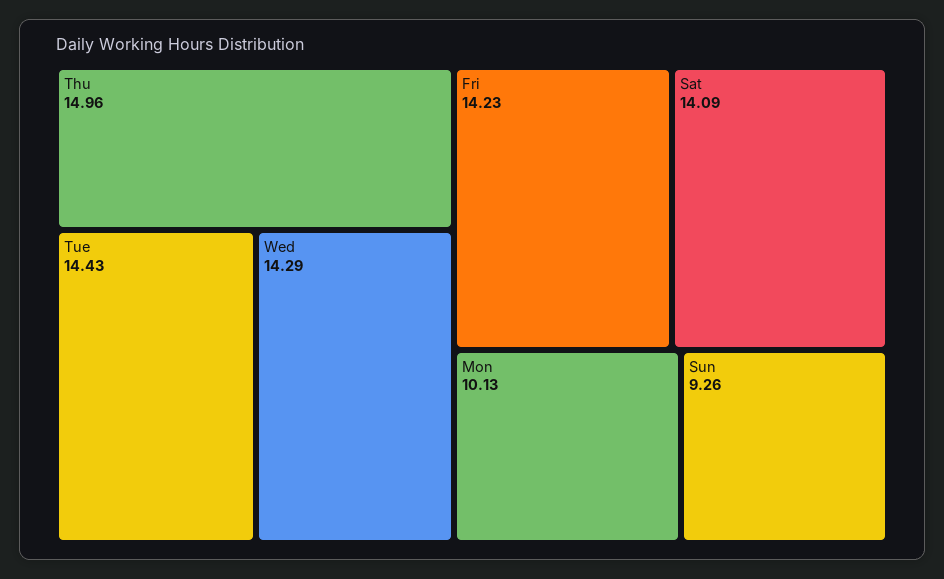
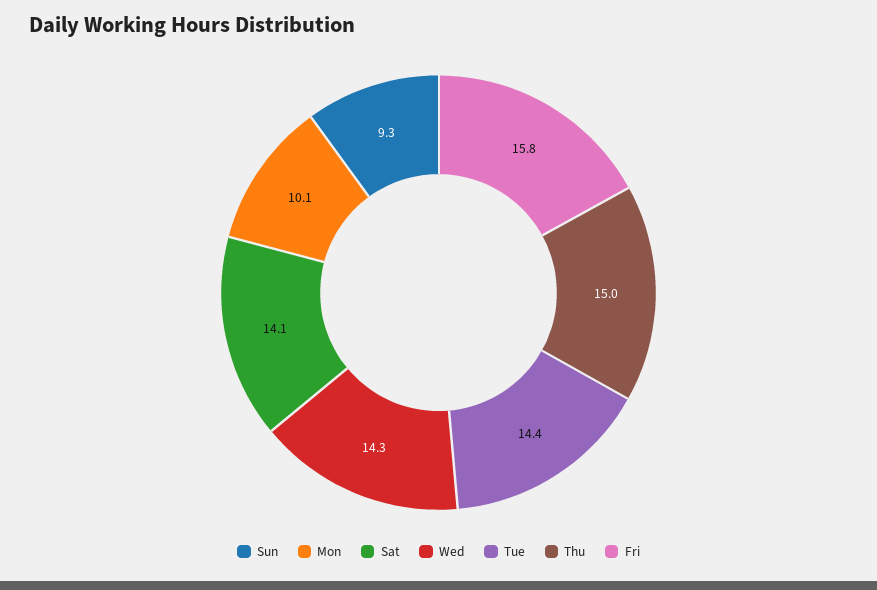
Fri: 14.23 -> 15.8

